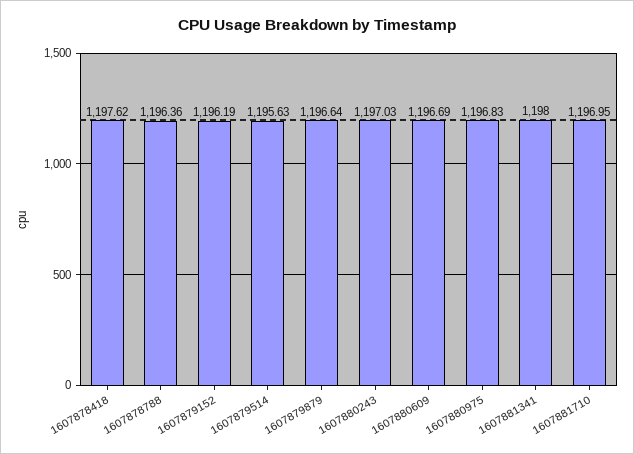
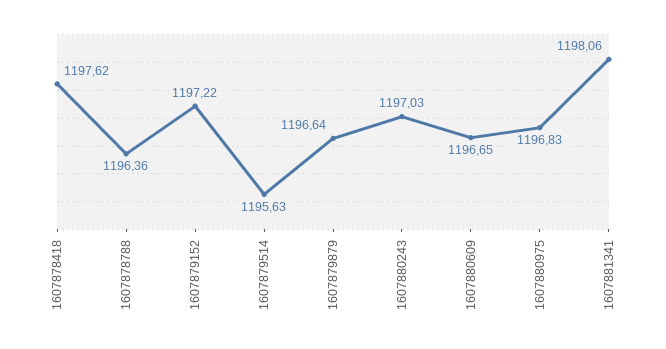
1607879152: 1196.19 -> 1197.22
1607880609: 1196.69 -> 1196.65
1607881341: 1198 -> 1198.06
1607881710: 1196.95 -> none

